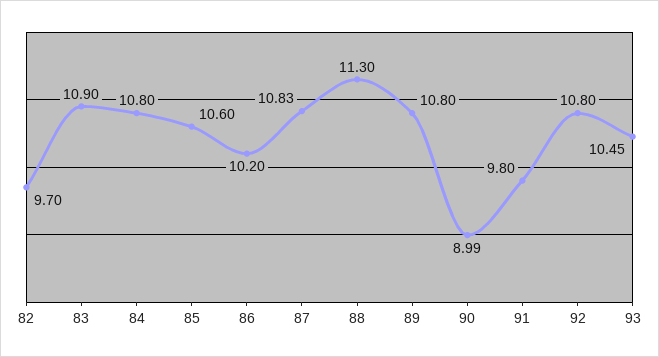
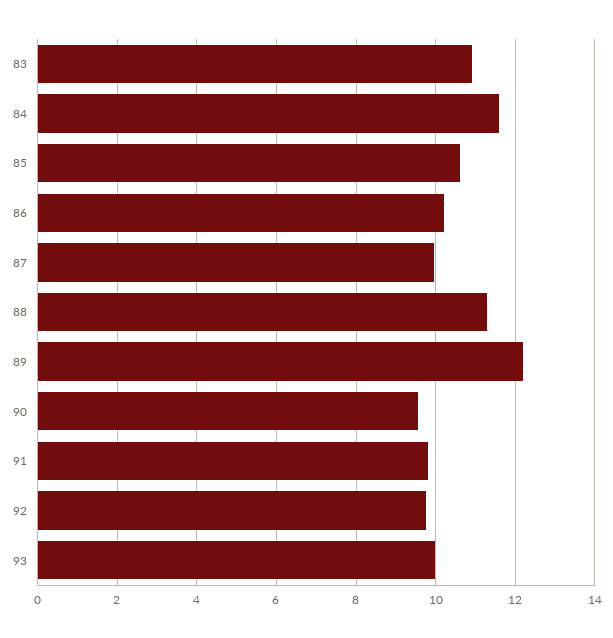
82: 9.7 -> none
84: 10.8 -> 11.6
87: 10.83 -> 10
89: 10.8 -> 12.2
90: 8.99 -> 9.6
92: 10.8 -> 9.8
93: 10.45 -> 10

